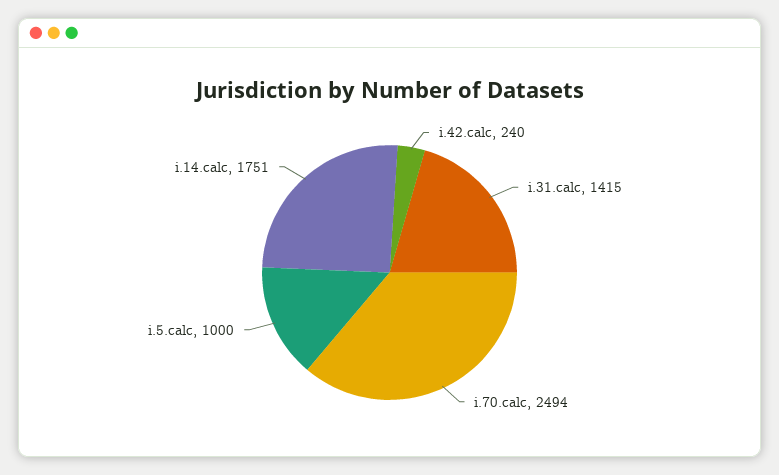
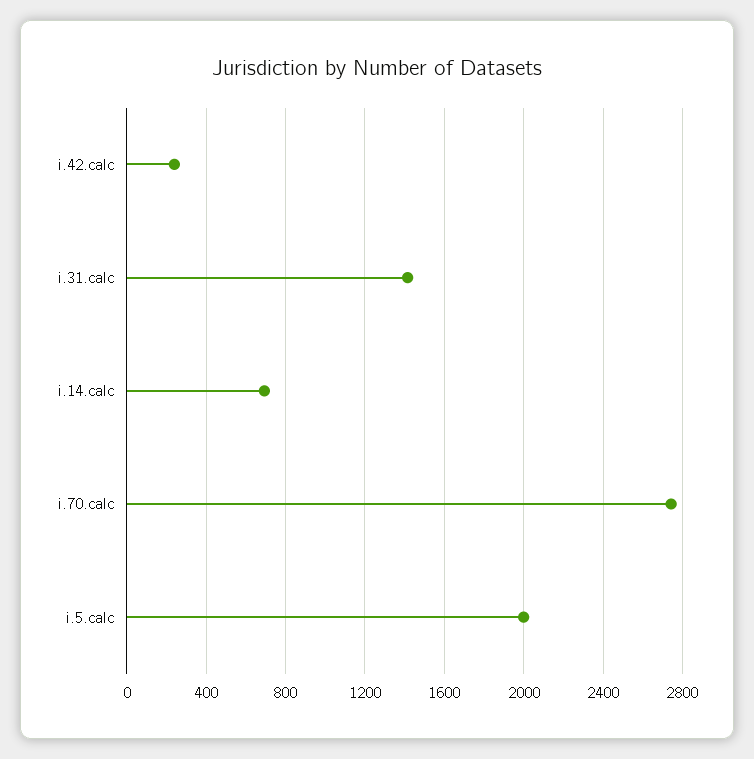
i.70.calc: 2494 -> 2750
i.5.calc: 1000 -> 2000
i.14.calc: 1751 -> 700

